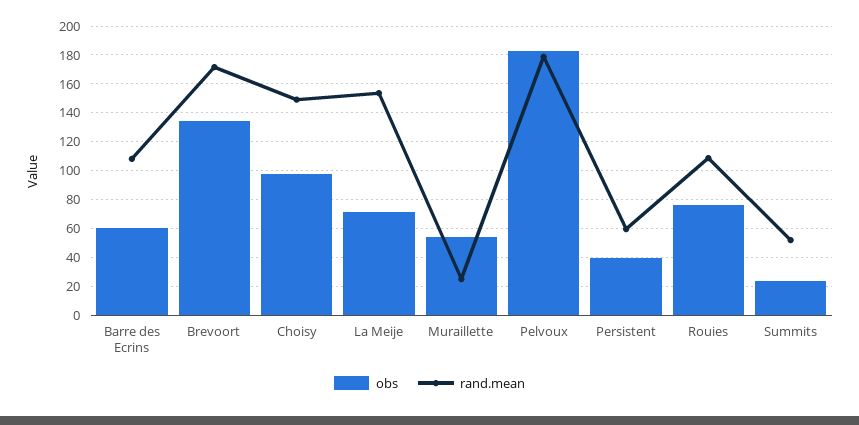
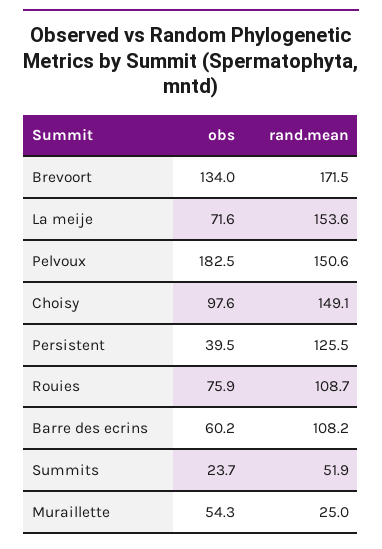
rand.mean, Pelvoux: 180 -> 150.6
rand.mean, Persistent: 60 -> 125.5

